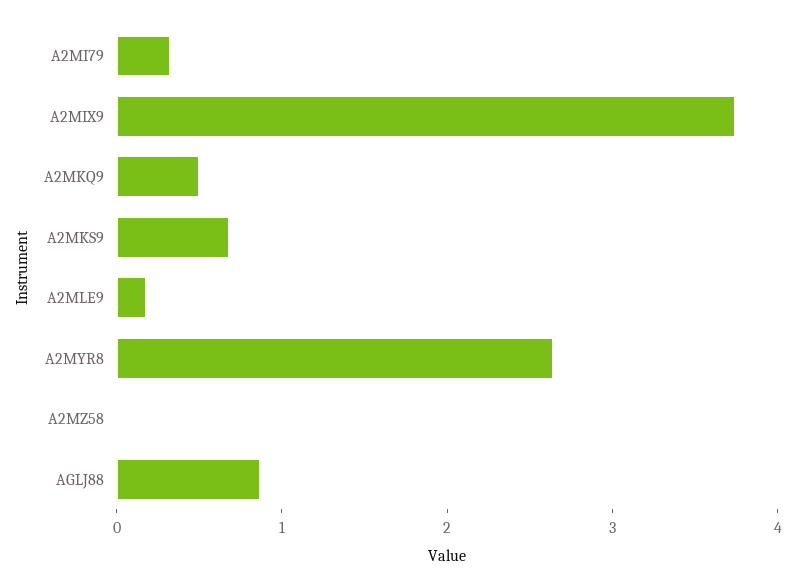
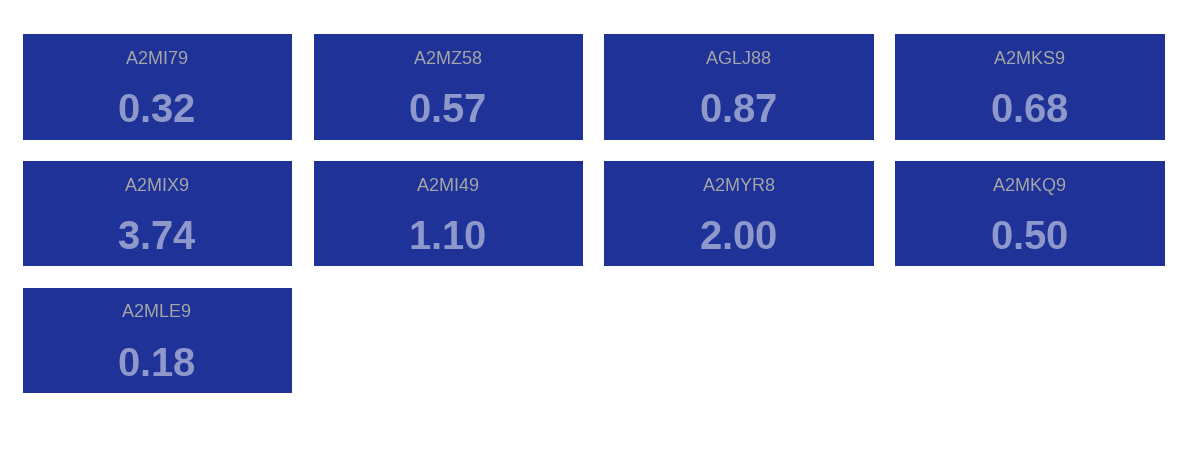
A2MYR8: 2.6 -> 2
A2MZ58: 0 -> 0.57
A2MI49: none -> 1.1

